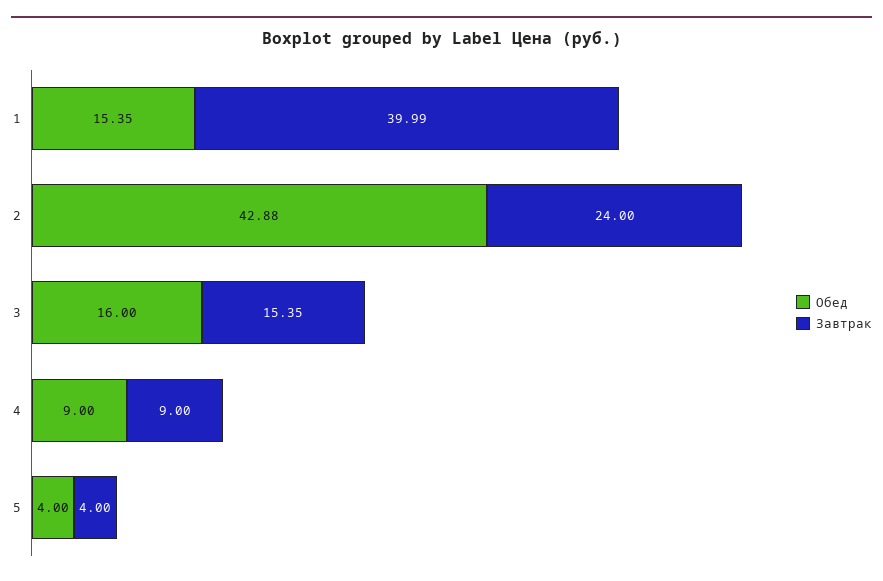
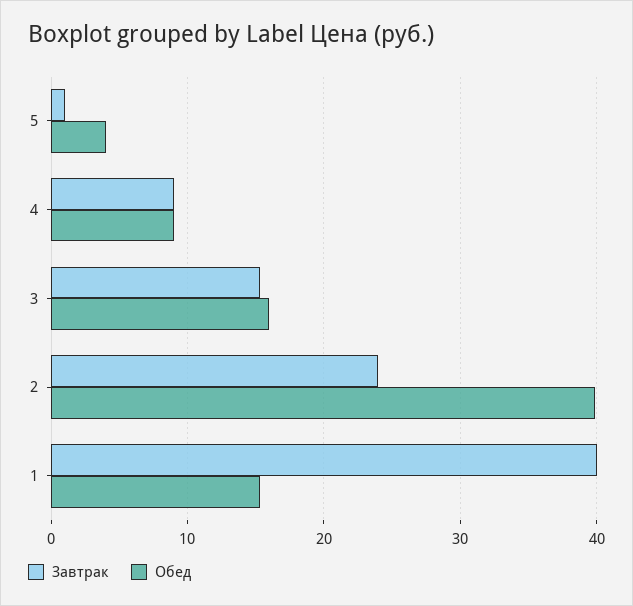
Обед, 2: 42.88 -> 40
Завтрак, 5: 4 -> 1

